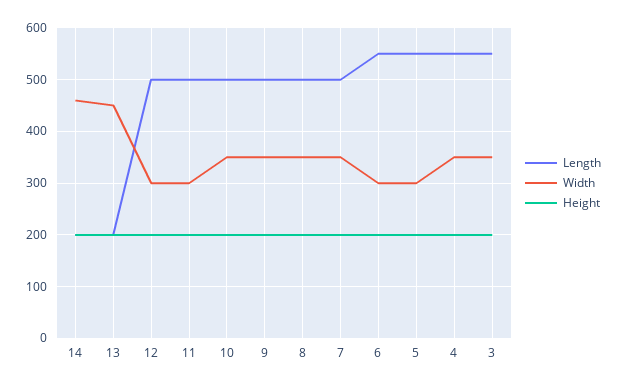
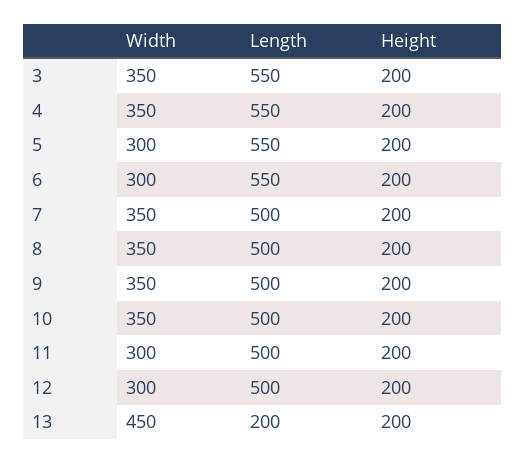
Length, 14: 200 -> none
Width, 14: 460 -> none
Height, 14: 200 -> none

